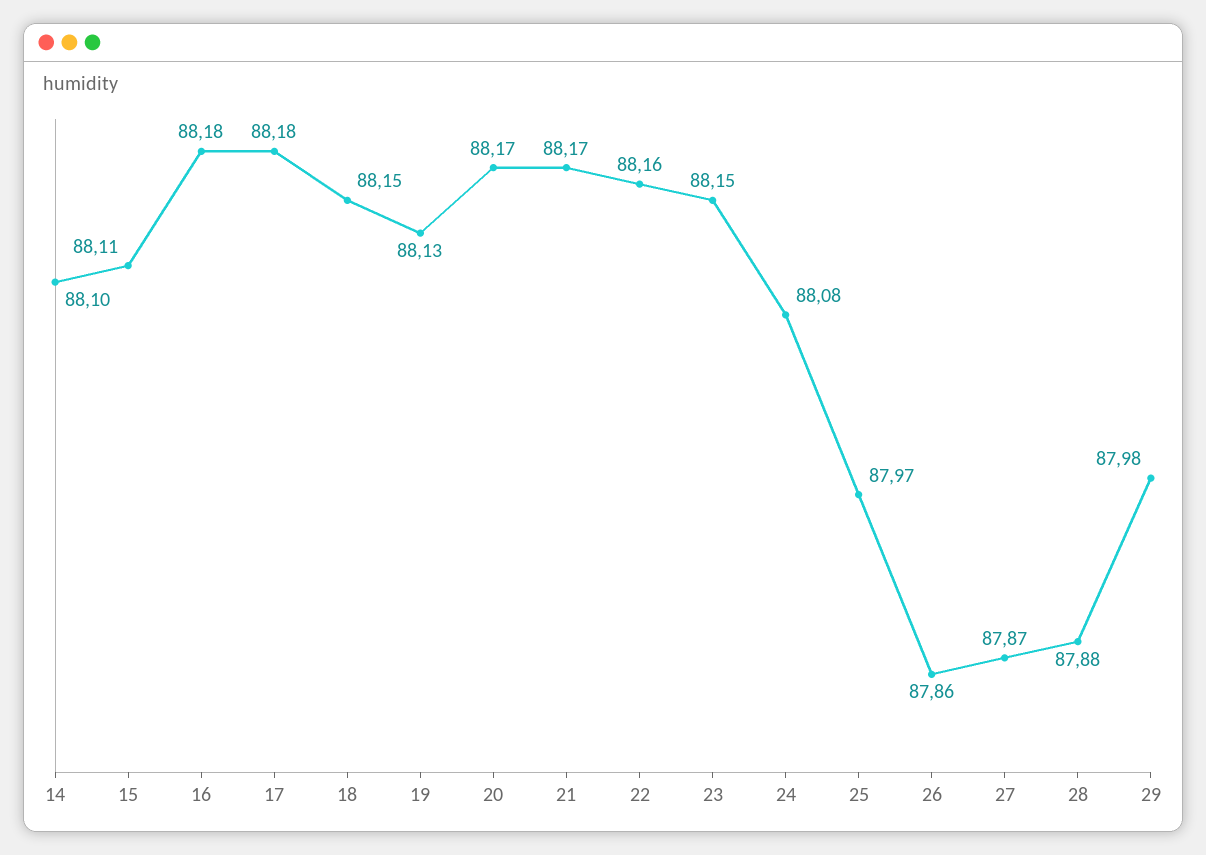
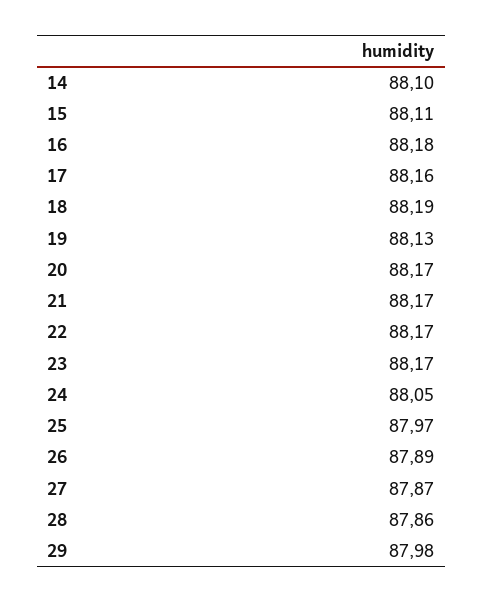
17: 88.18 -> 88.16
18: 88.15 -> 88.19
22: 88.16 -> 88.17
23: 88.15 -> 88.17
24: 88.08 -> 88.05
26: 87.86 -> 87.89
28: 87.88 -> 87.86

